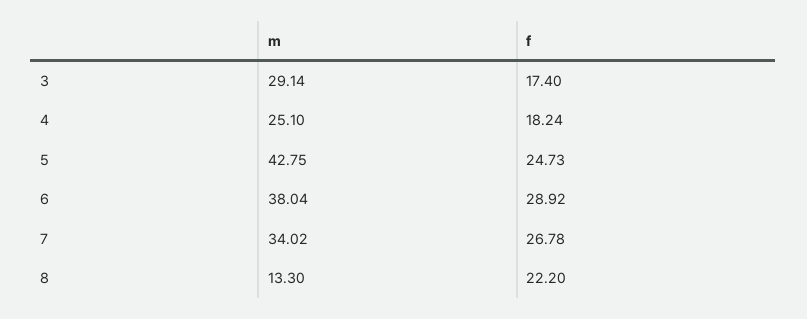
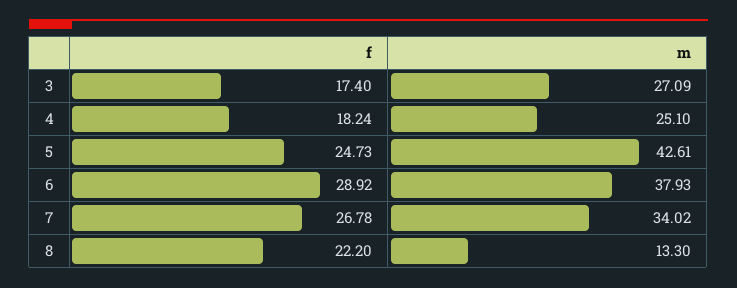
m, 3: 29.14 -> 27.09
m, 5: 42.75 -> 42.61
m, 6: 38.04 -> 37.93

